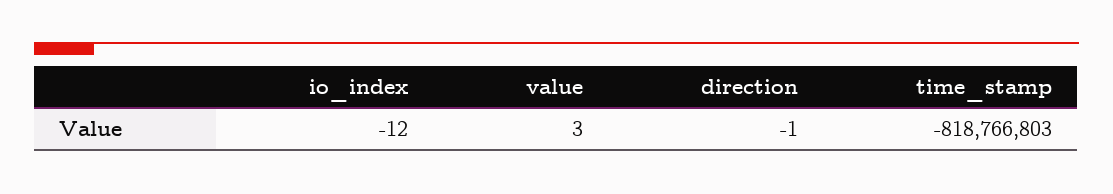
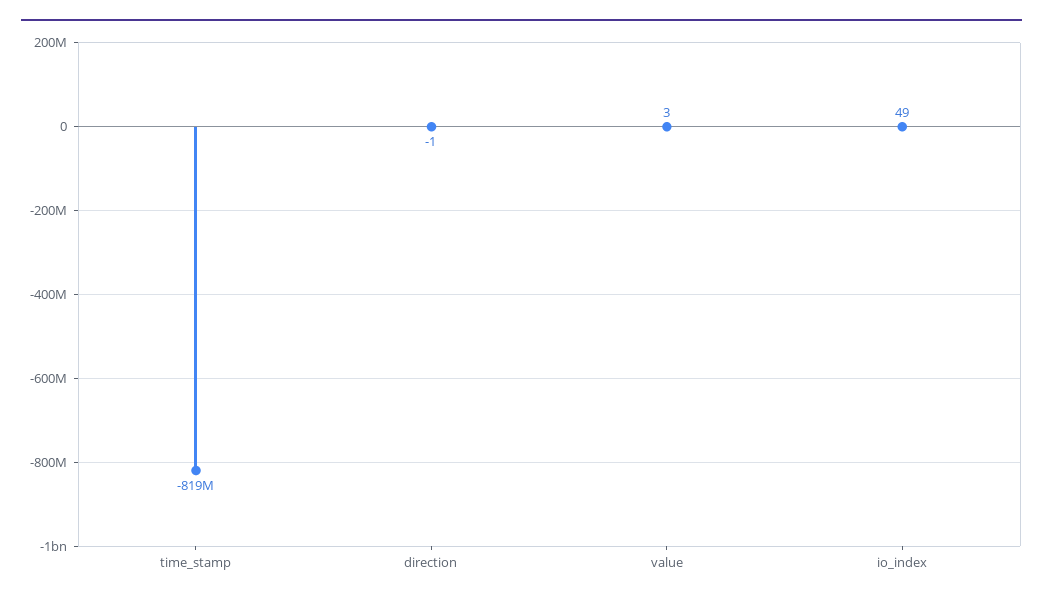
io_index: -12 -> 49

